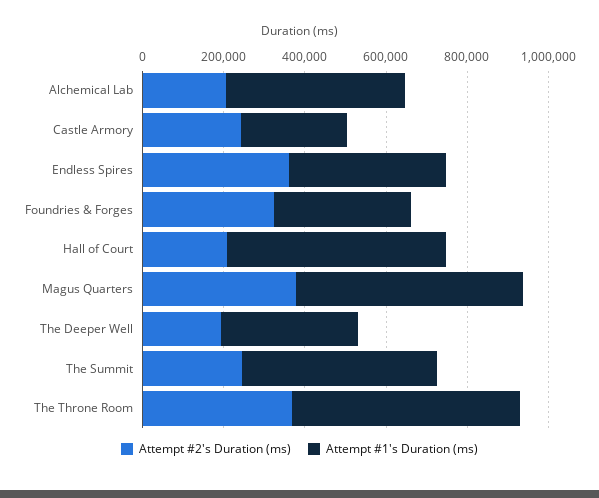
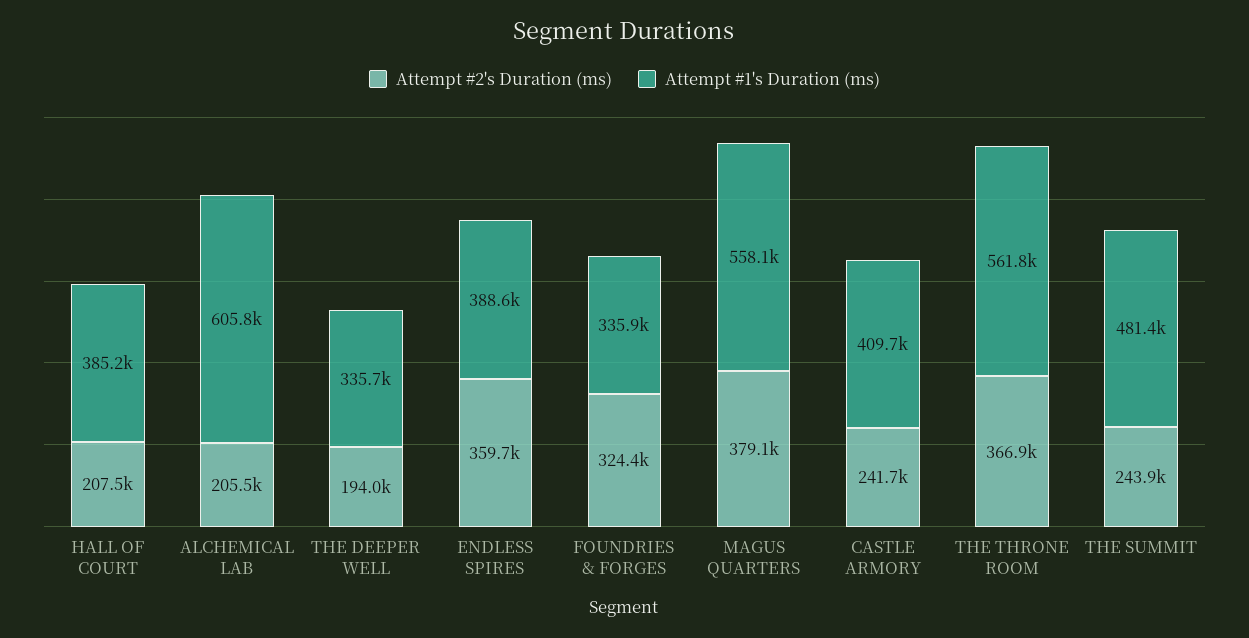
Attempt #1's Duration (ms), Alchemical Lab: 450000 -> 605800
Attempt #1's Duration (ms), Castle Armory: 250000 -> 409700
Attempt #1's Duration (ms), Hall of Court: 550000 -> 385200

